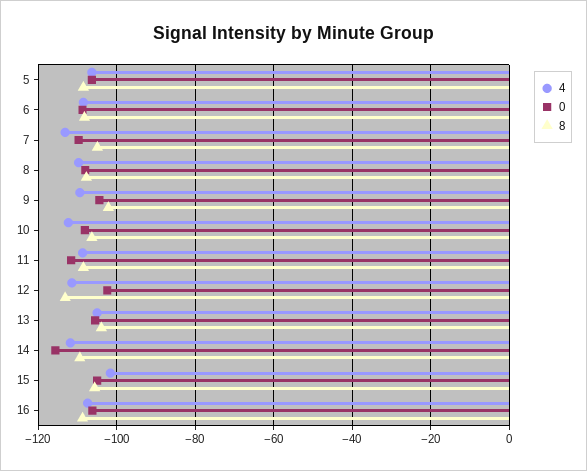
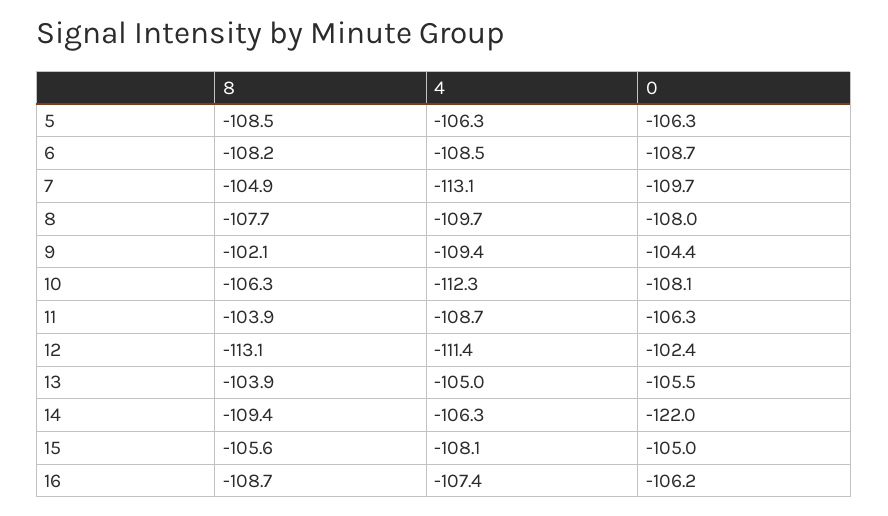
0, 11: -112 -> -106.3
8, 11: -108 -> -103.9
4, 14: -112 -> -106.3
0, 14: -116 -> -122
4, 15: -102 -> -108.1

